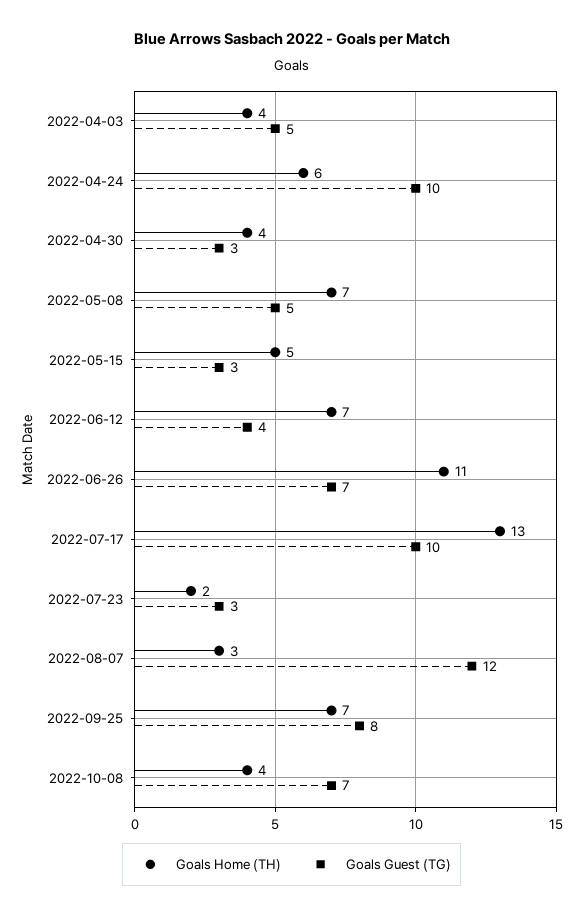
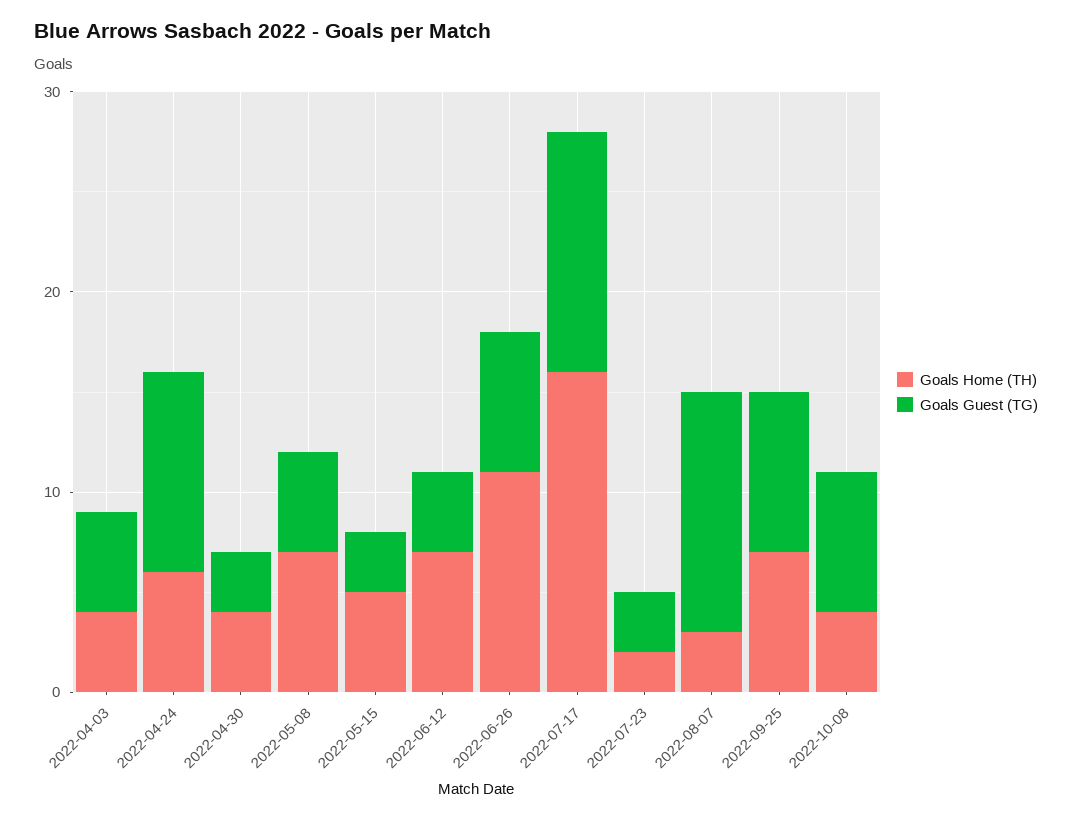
Goals Home (TH), 2022-07-17: 13 -> 16
Goals Guest (TG), 2022-07-17: 10 -> 12

